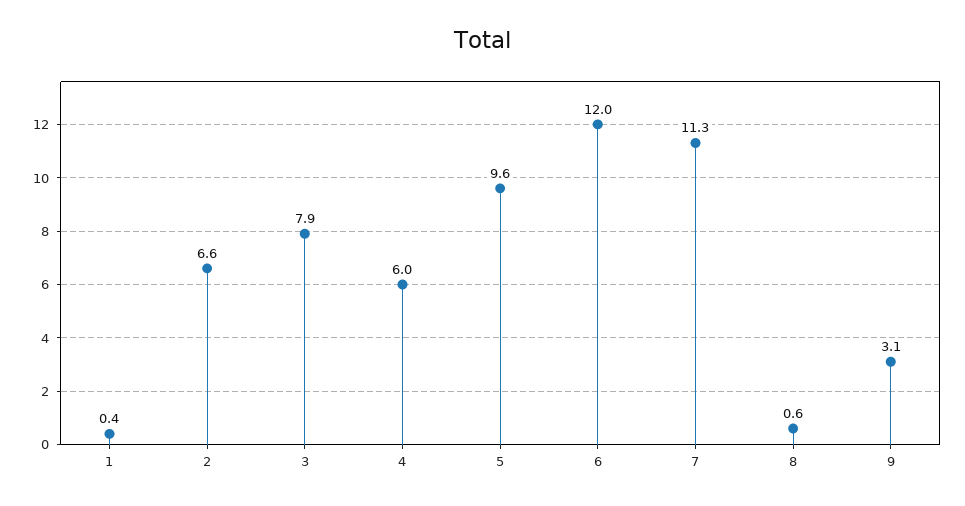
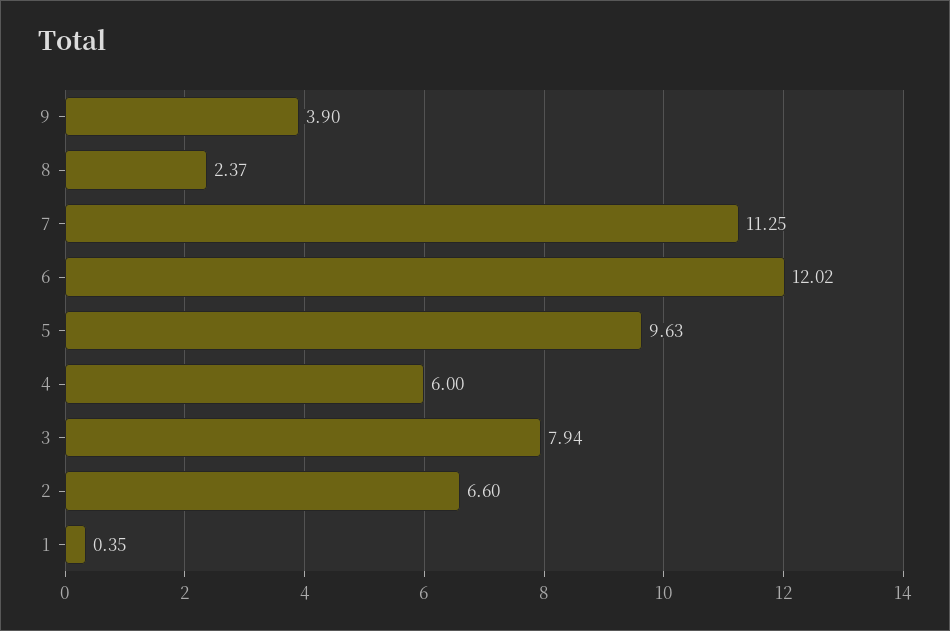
8: 0.6 -> 2.37
9: 3.1 -> 3.9

